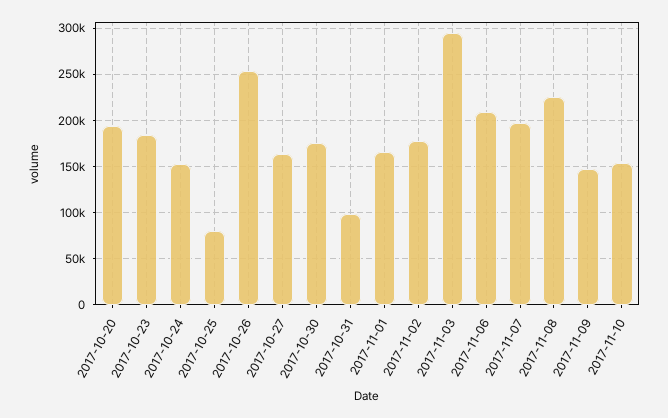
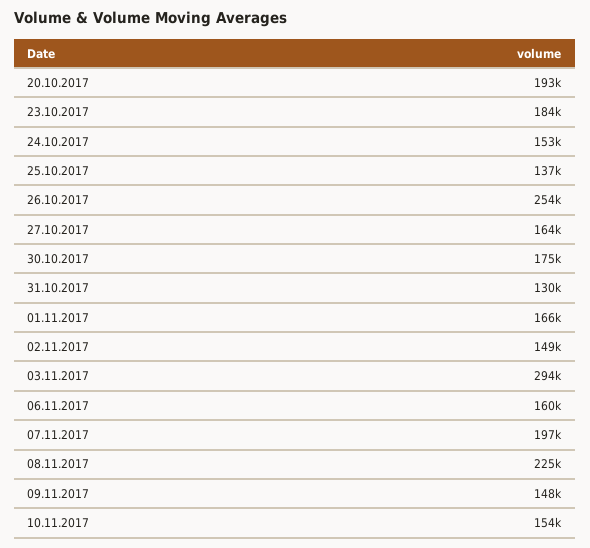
2017-10-25: 80000 -> 137000
2017-10-31: 100000 -> 130000
2017-11-02: 180000 -> 149000
2017-11-06: 210000 -> 160000

